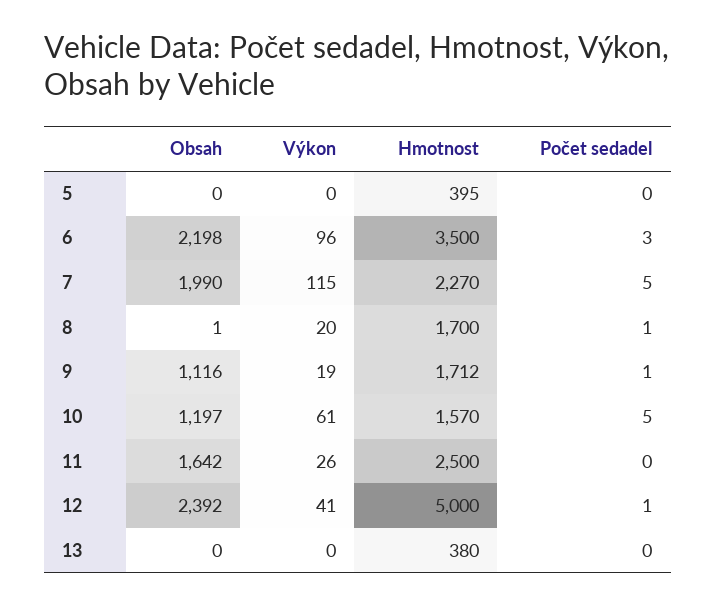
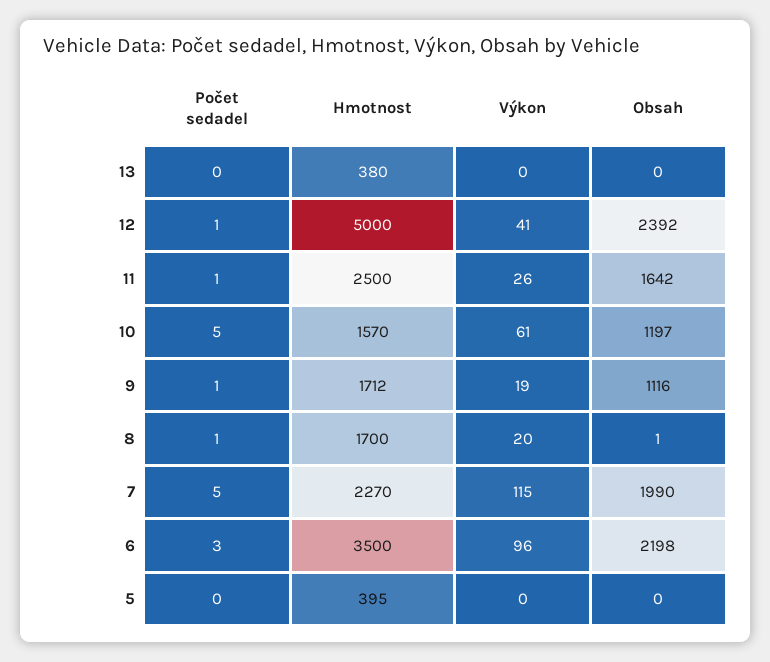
Počet sedadel, 11: 0 -> 1

